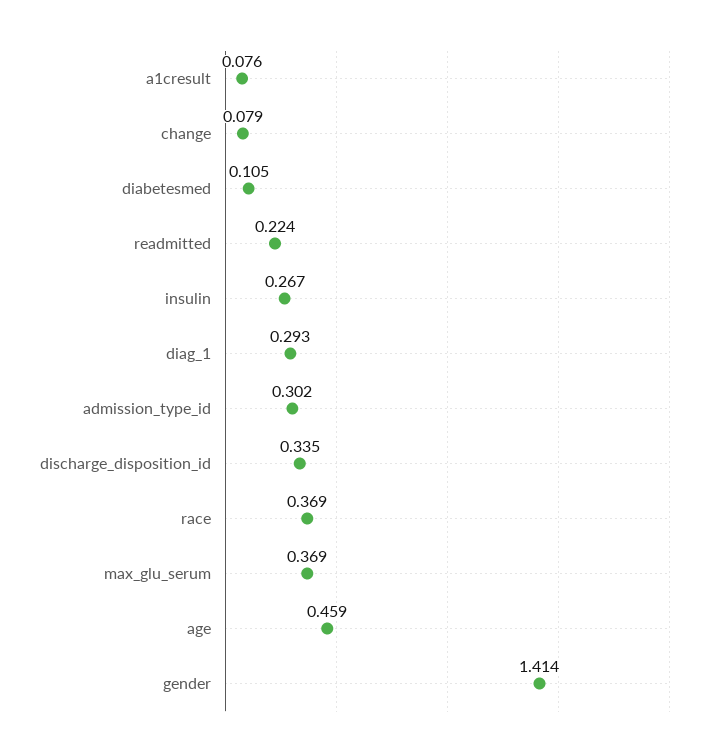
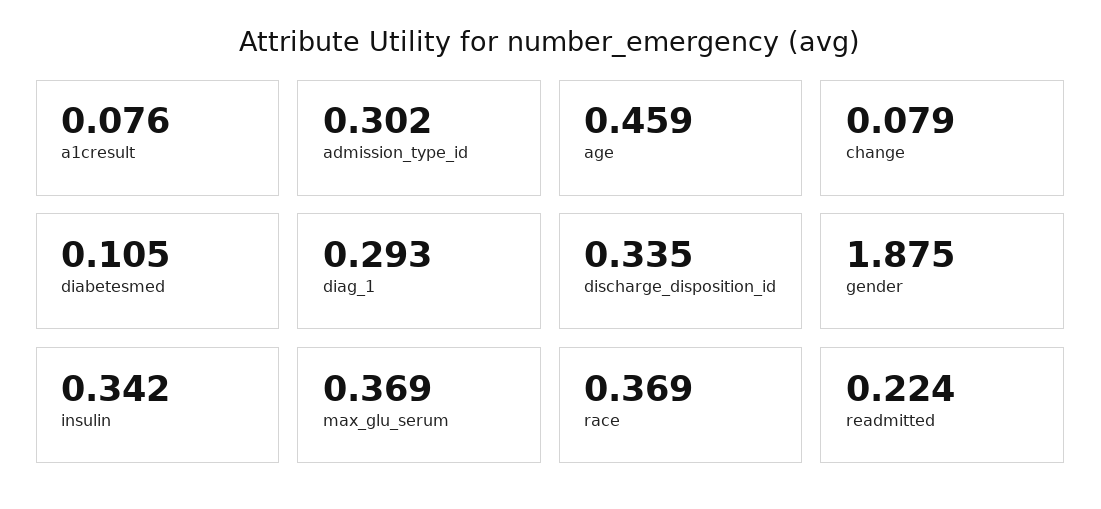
insulin: 0.267 -> 0.342
gender: 1.414 -> 1.875

